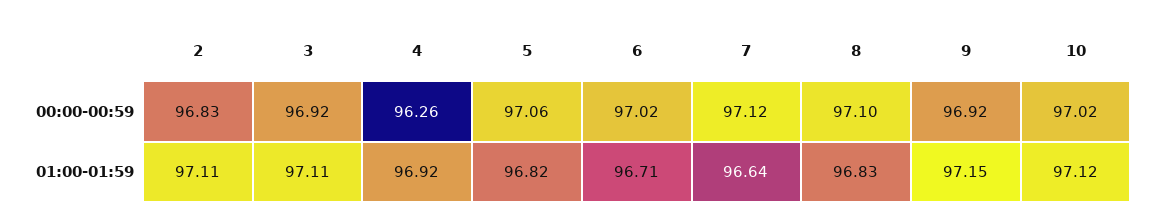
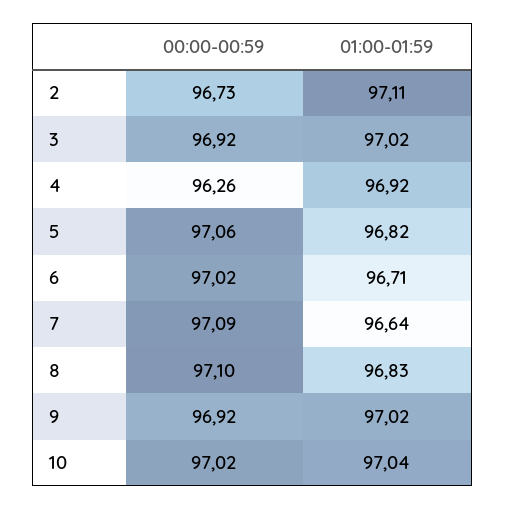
2, 00:00-00:59: 96.83 -> 96.73
7, 00:00-00:59: 97.12 -> 97.09
3, 01:00-01:59: 97.11 -> 97.02
9, 01:00-01:59: 97.15 -> 97.02
10, 01:00-01:59: 97.12 -> 97.04

